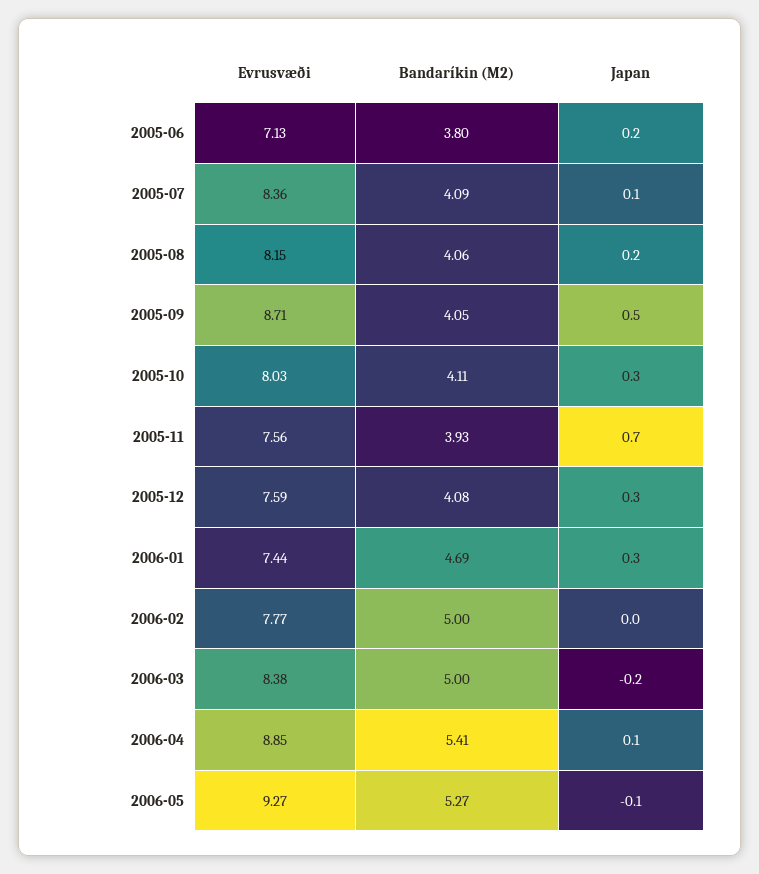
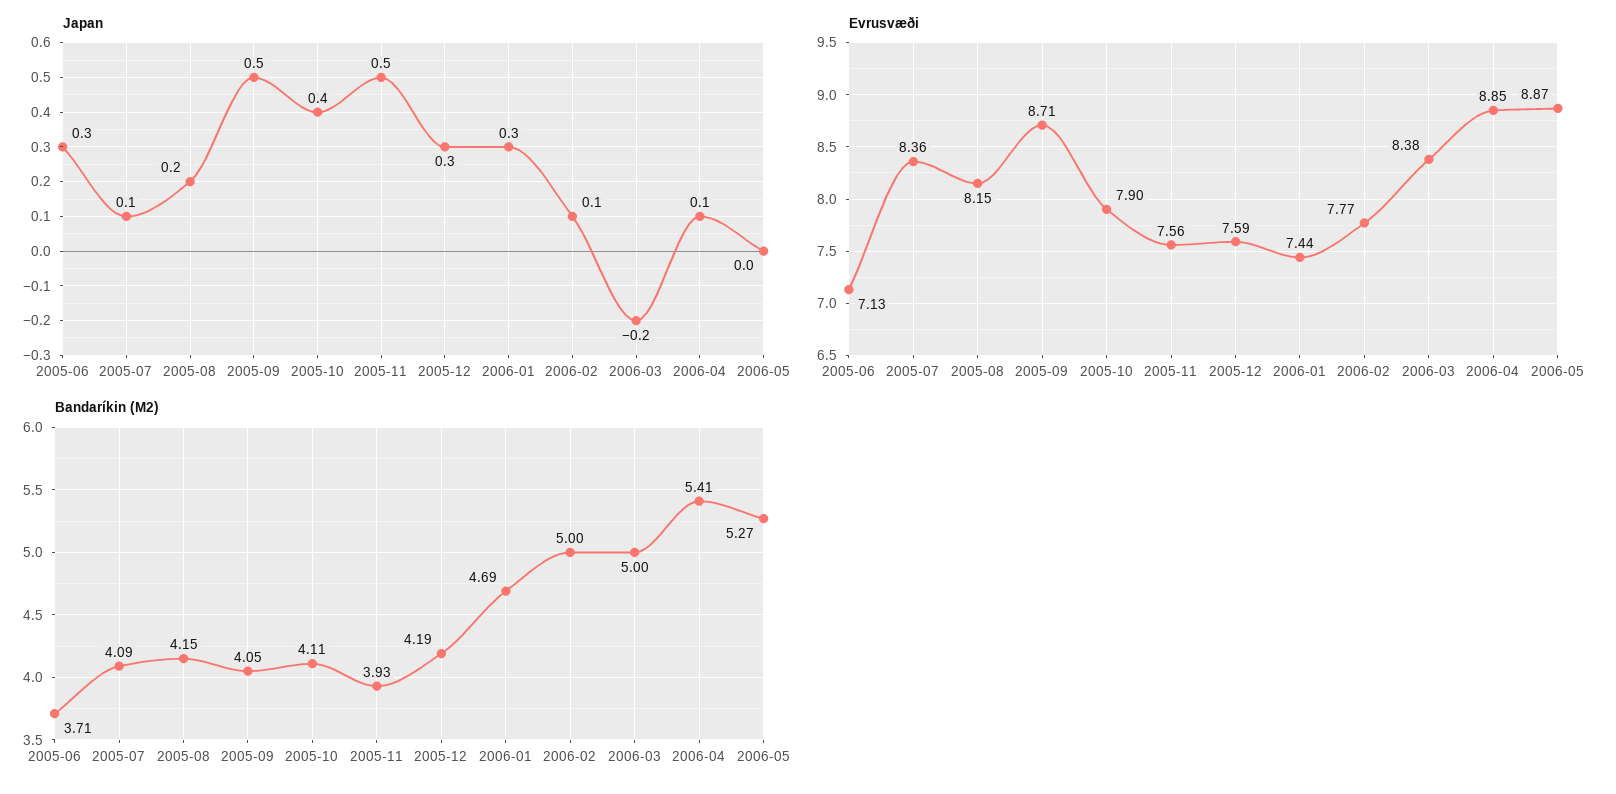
Bandaríkin (M2), 2005-06: 3.8 -> 3.71
Japan, 2005-06: 0.2 -> 0.3
Bandaríkin (M2), 2005-08: 4.06 -> 4.15
Evrusvæði, 2005-10: 8.03 -> 7.9
Japan, 2005-10: 0.3 -> 0.4
Japan, 2005-11: 0.7 -> 0.5
Bandaríkin (M2), 2005-12: 4.08 -> 4.19
Japan, 2006-02: 0 -> 0.1
Evrusvæði, 2006-05: 9.27 -> 8.87
Japan, 2006-05: -0.1 -> 0

